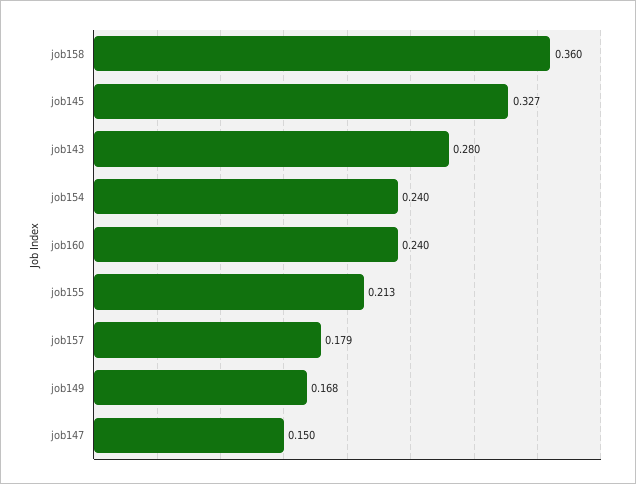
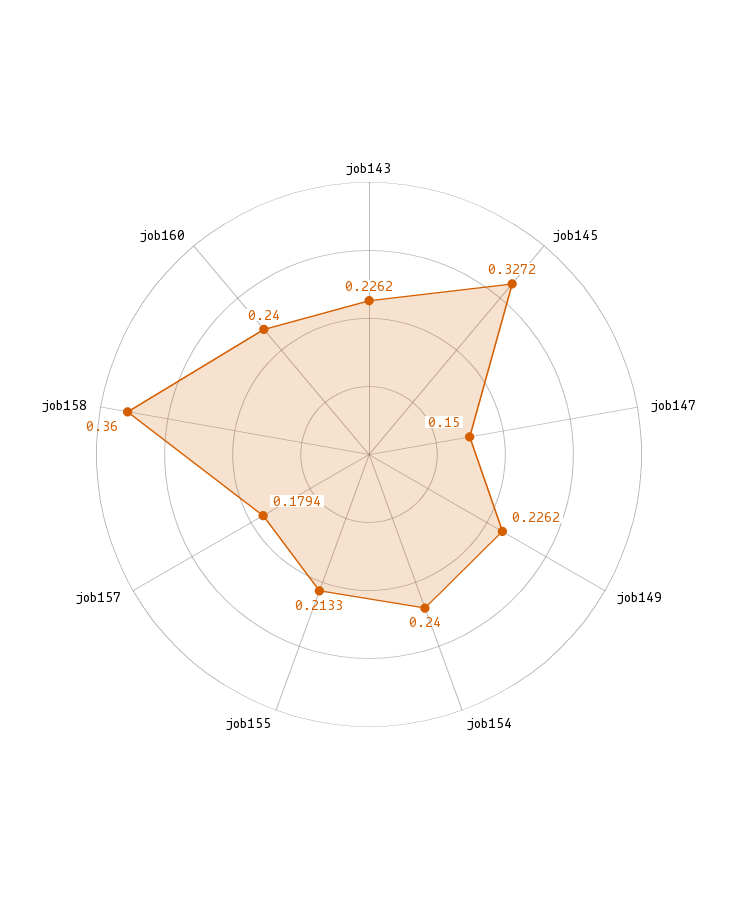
job143: 0.28 -> 0.2262
job149: 0.168 -> 0.2262

